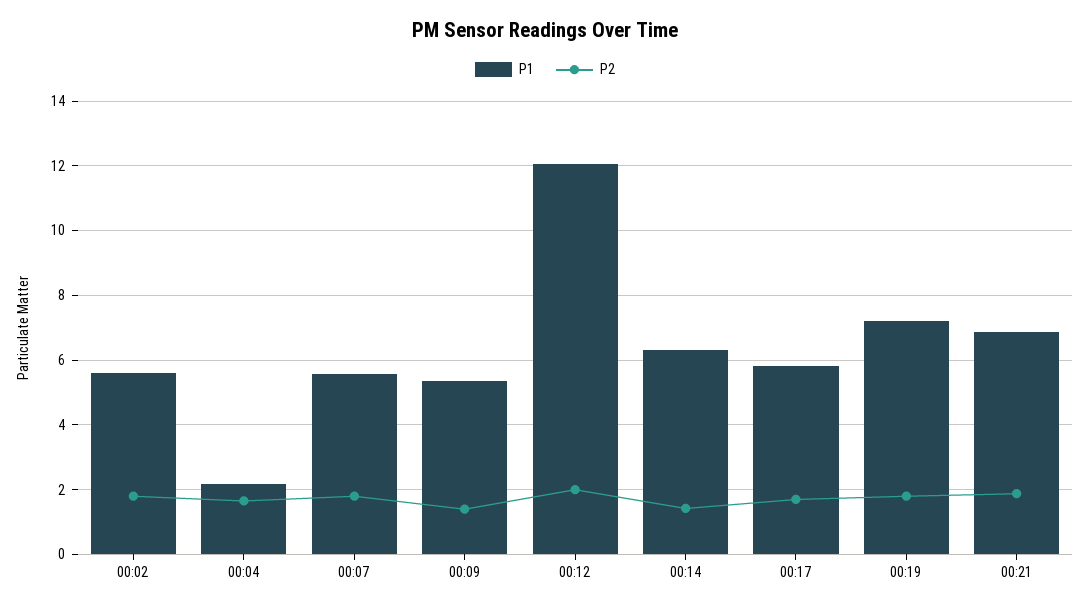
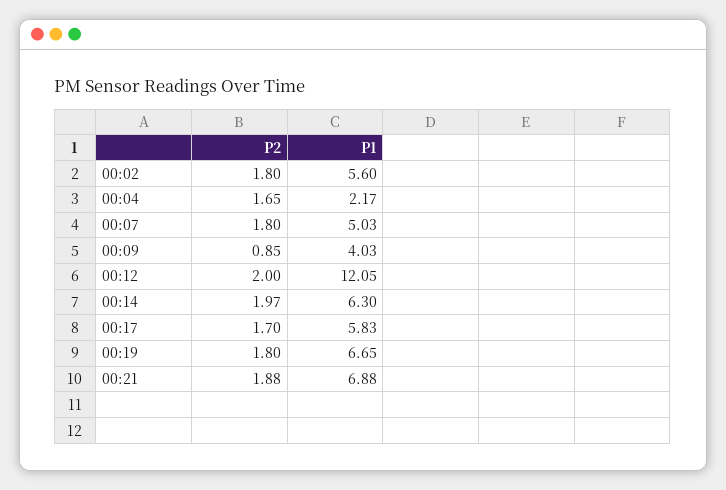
P1, 00:07: 5.6 -> 5.03
P1, 00:09: 5.4 -> 4.03
P2, 00:09: 1.4 -> 0.85
P2, 00:14: 1.4 -> 1.97
P1, 00:19: 7.2 -> 6.65

